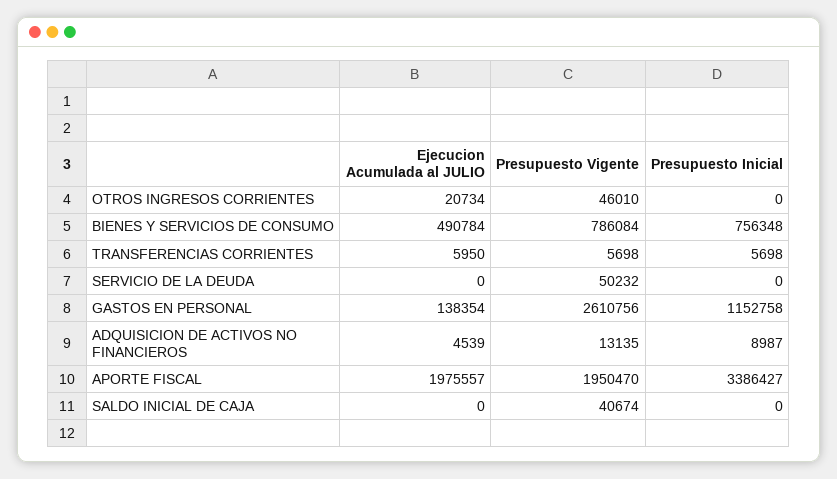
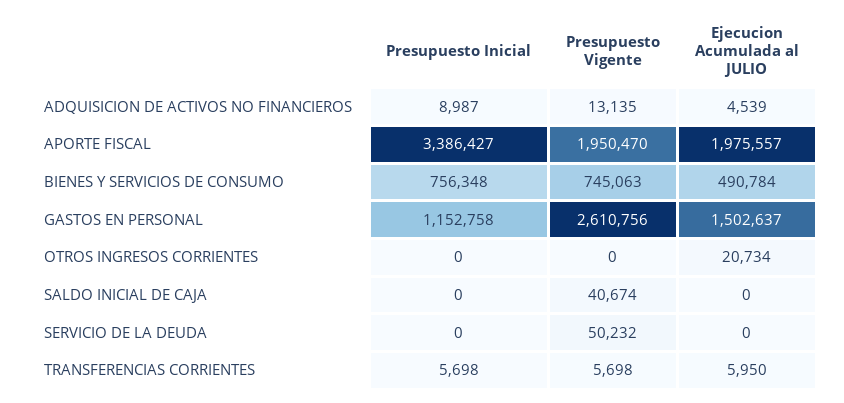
Presupuesto Vigente, OTROS INGRESOS CORRIENTES: 46010 -> 0
Presupuesto Vigente, BIENES Y SERVICIOS DE CONSUMO: 786084 -> 745063
Ejecucion Acumulada al JULIO, GASTOS EN PERSONAL: 138354 -> 1502637

